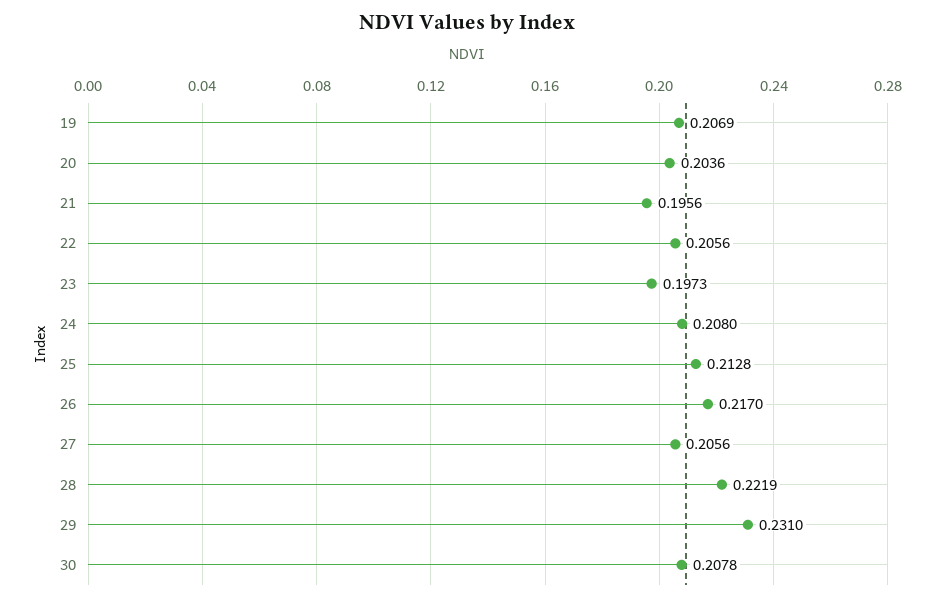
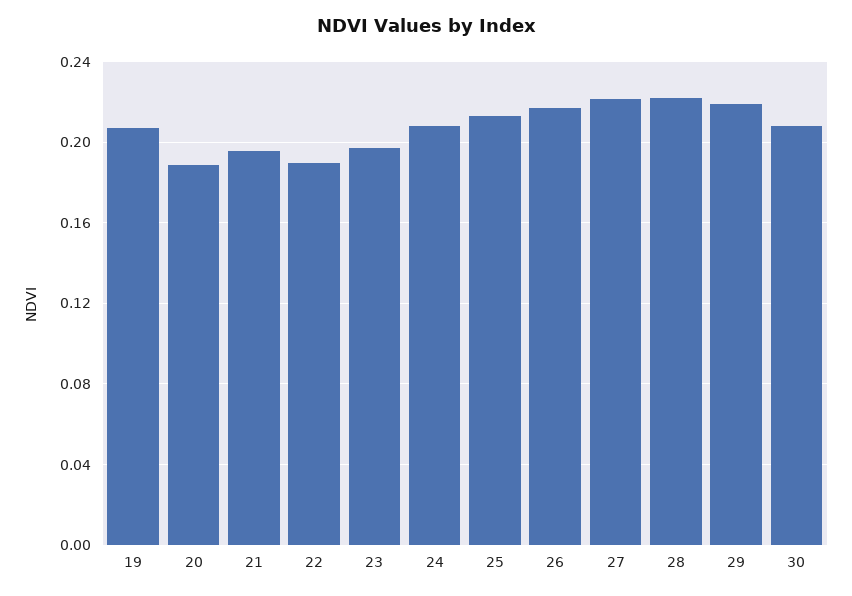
20: 0.2036 -> 0.19
22: 0.2056 -> 0.19
27: 0.2056 -> 0.22
29: 0.231 -> 0.22

